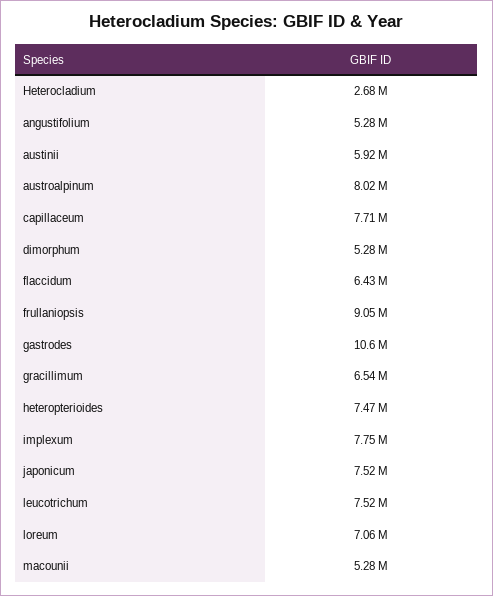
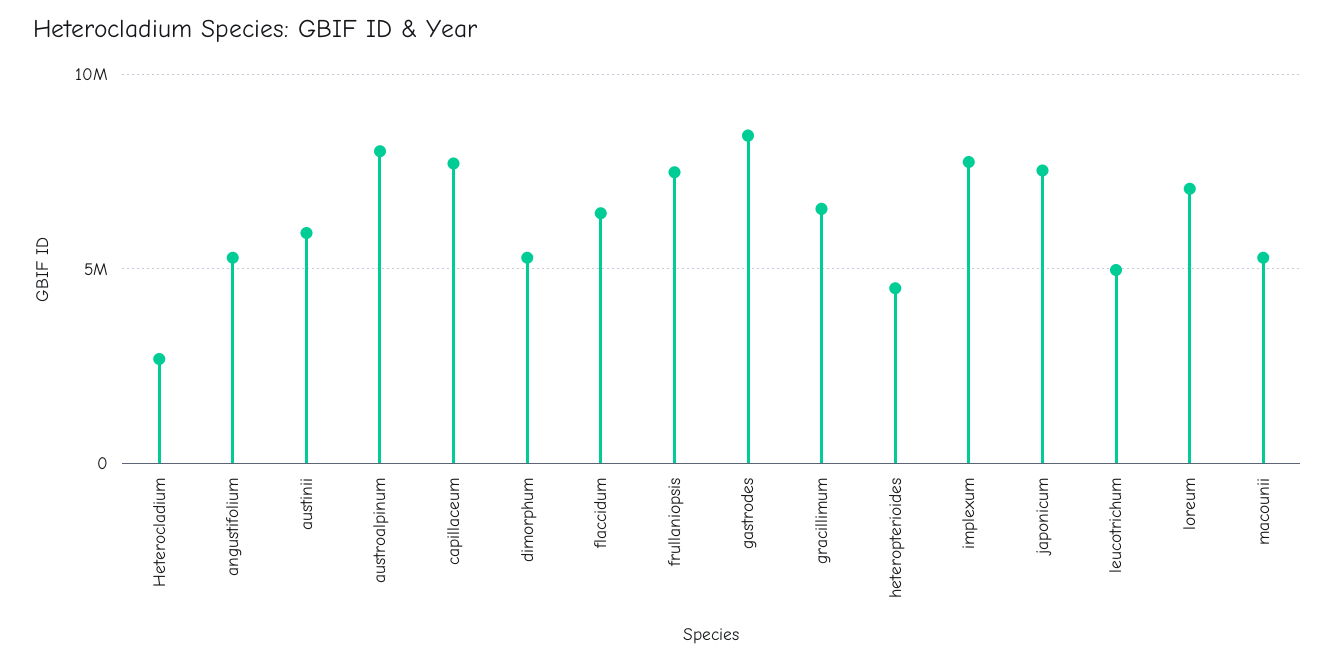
frullaniopsis: 9050000 -> 7500000
gastrodes: 10600000 -> 8500000
heteropterioides: 7470000 -> 4500000
leucotrichum: 7520000 -> 5000000

